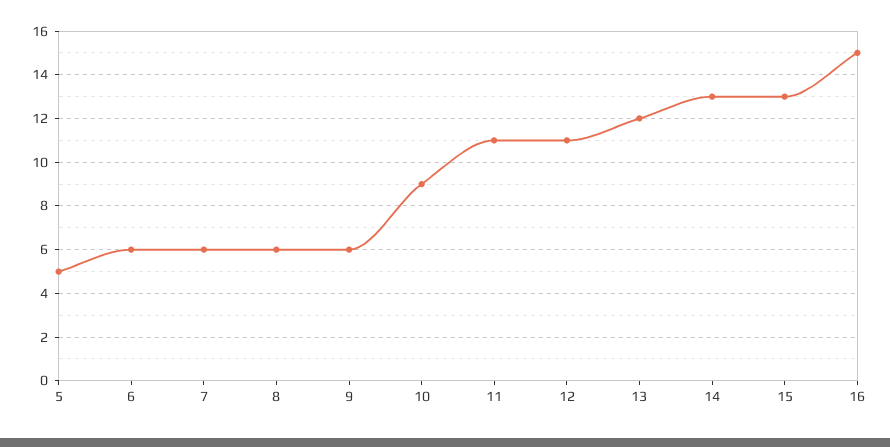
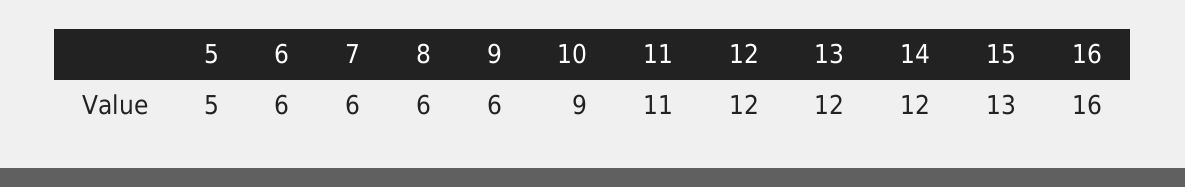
12: 11 -> 12
14: 13 -> 12
16: 15 -> 16

